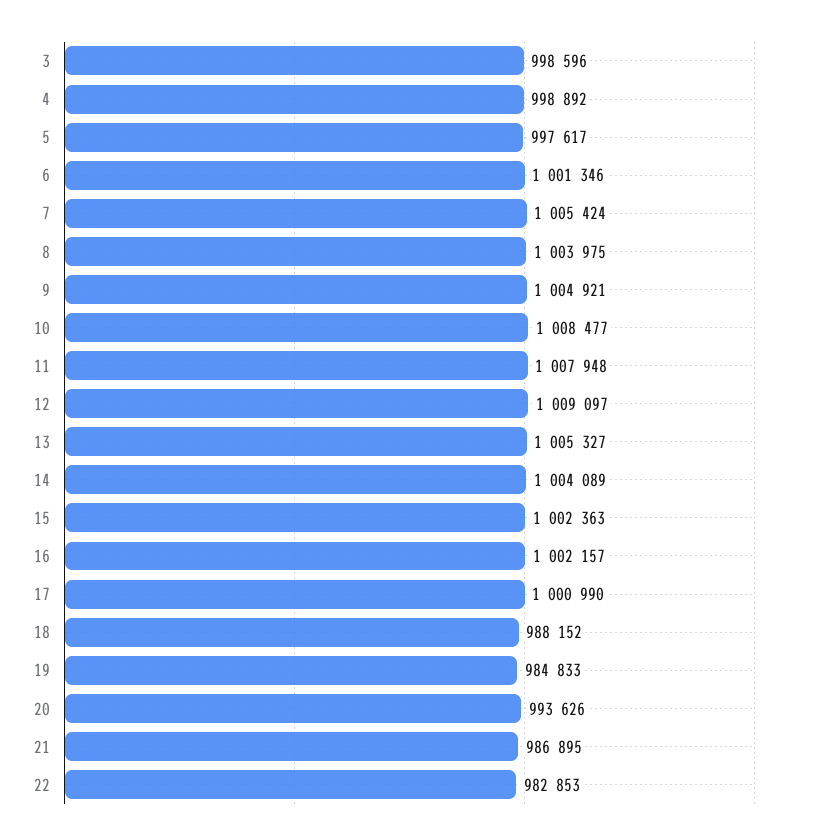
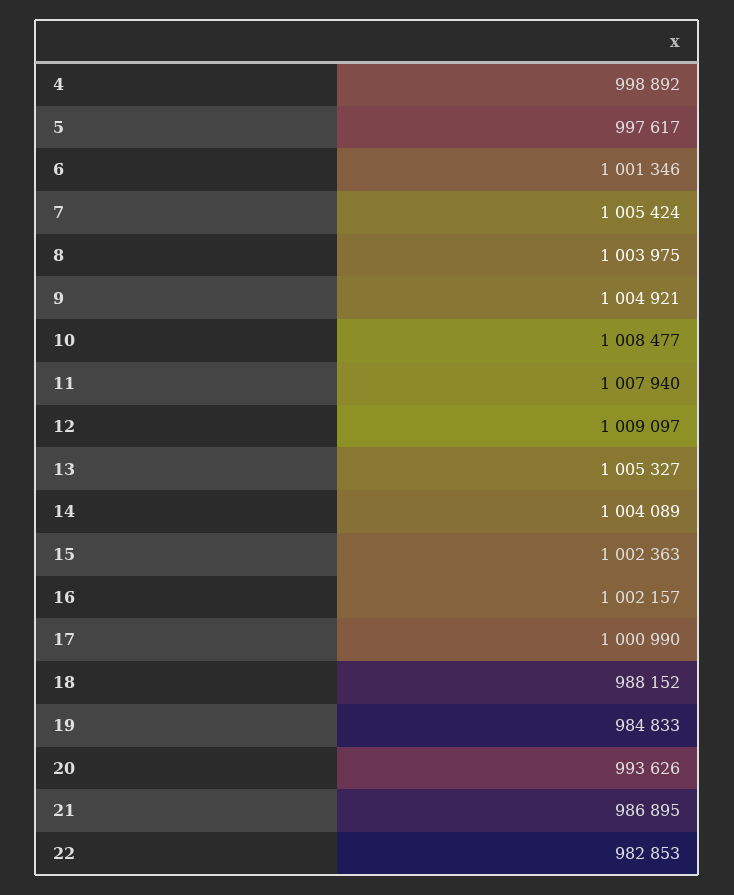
3: 998596 -> none
11: 1007948 -> 1007940

